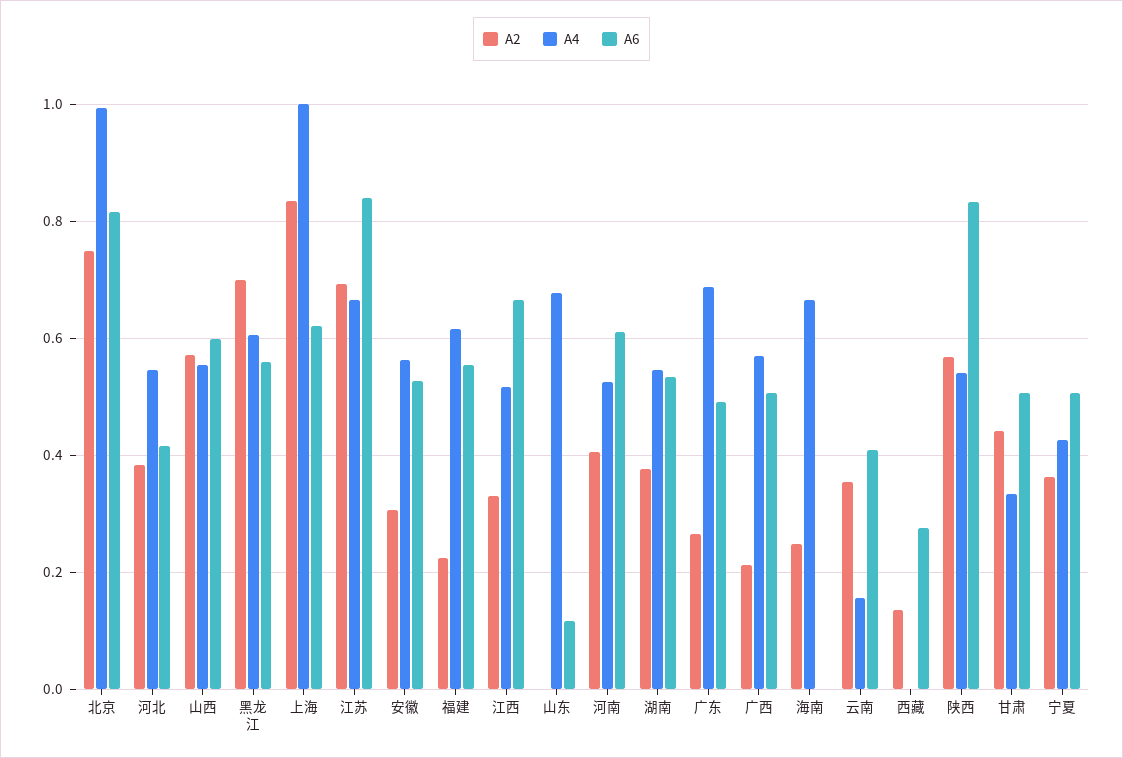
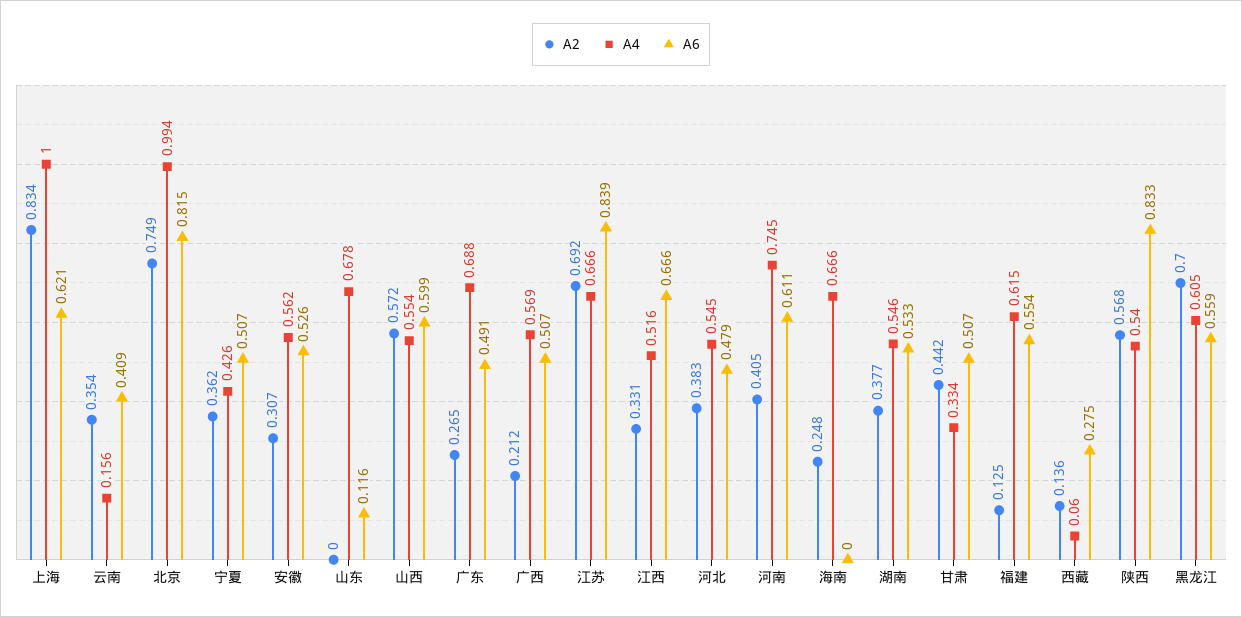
A6, 河北: 0.42 -> 0.479
A2, 福建: 0.22 -> 0.125
A4, 河南: 0.52 -> 0.745
A4, 西藏: 0 -> 0.06

